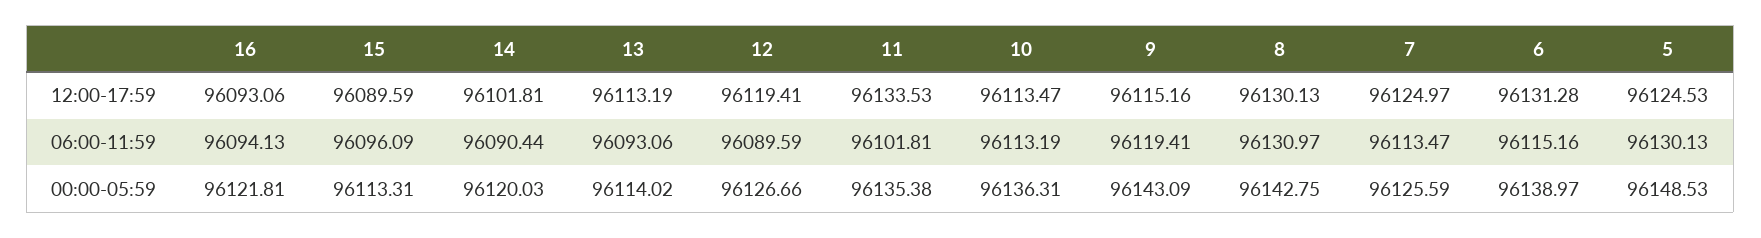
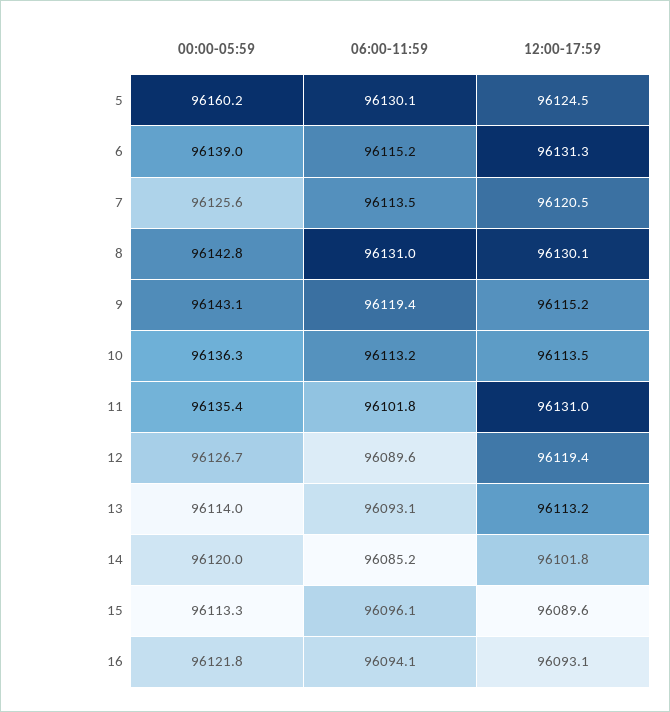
11, 12:00-17:59: 96133.53 -> 96131
7, 12:00-17:59: 96124.97 -> 96120.5
14, 06:00-11:59: 96090.44 -> 96085.2
5, 00:00-05:59: 96148.53 -> 96160.2

